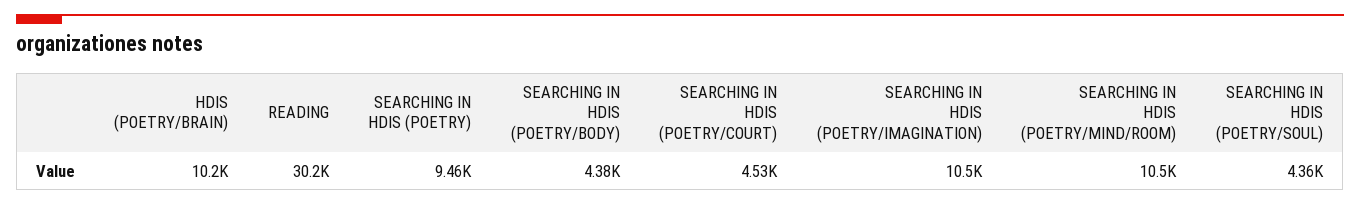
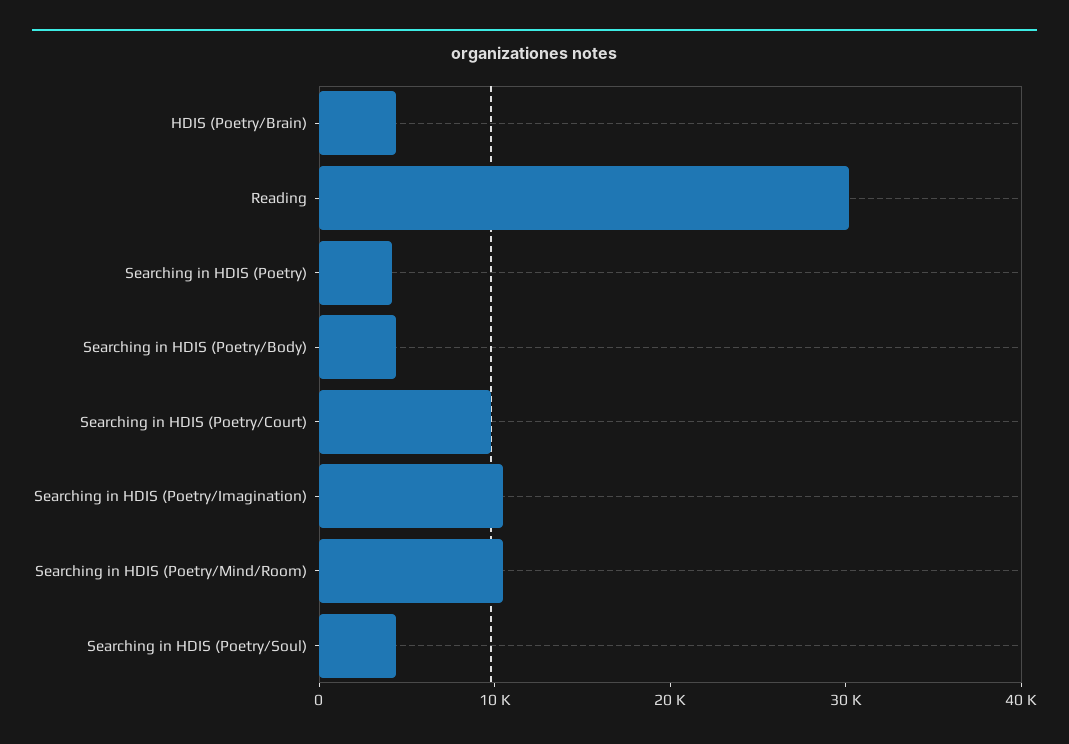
HDIS (POETRY/BRAIN): 10200 -> 4000
SEARCHING IN HDIS (POETRY): 9460 -> 4000
SEARCHING IN HDIS (POETRY/COURT): 4530 -> 10000

